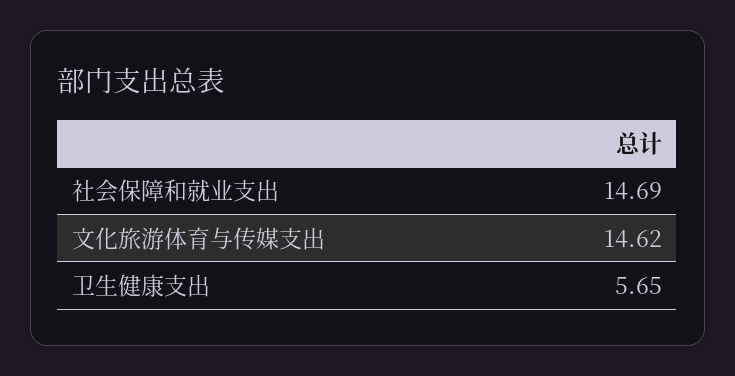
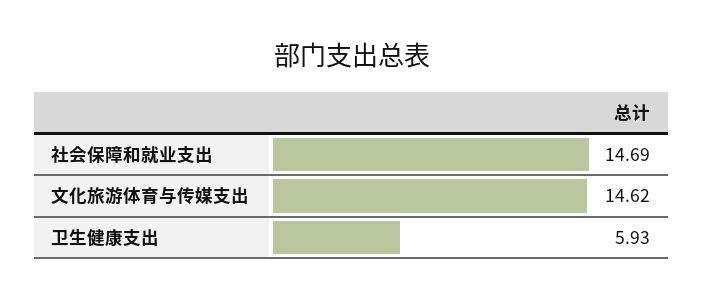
卫生健康支出: 5.65 -> 5.93

